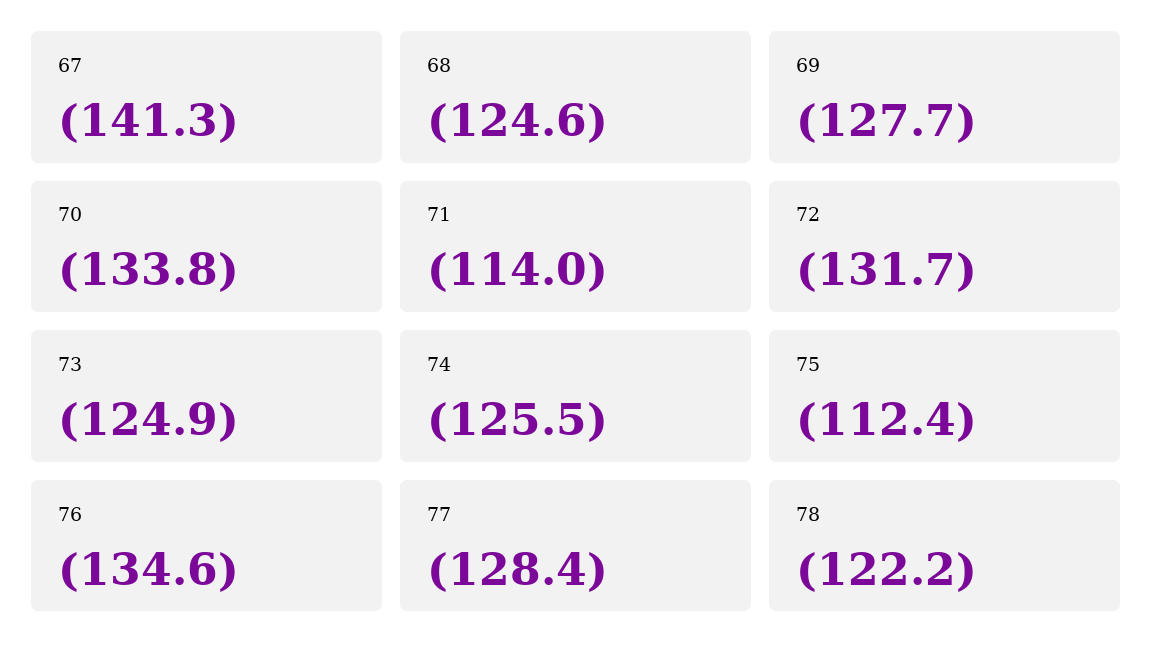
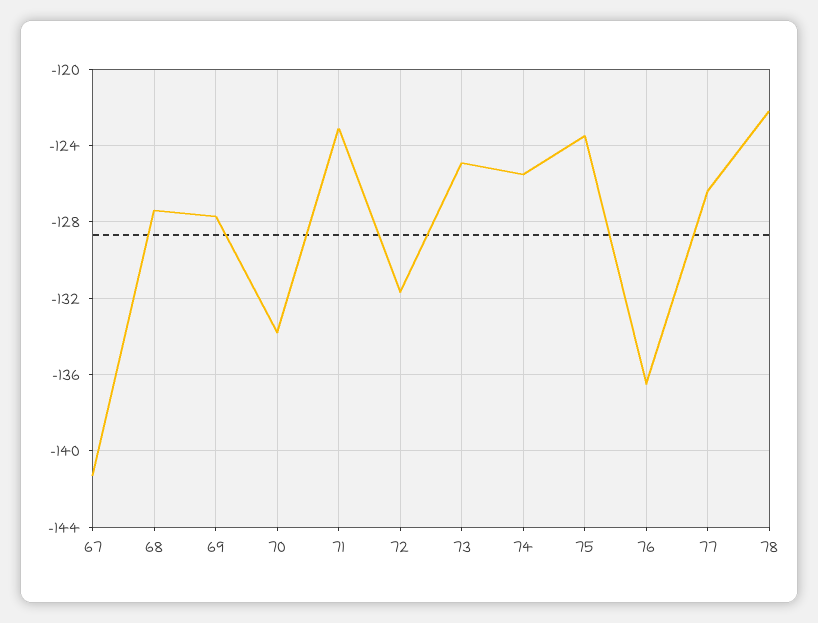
68: -124.6 -> -127.5
71: -114 -> -123
75: -112.4 -> -123.5
76: -134.6 -> -136.5
77: -128.4 -> -126.5

